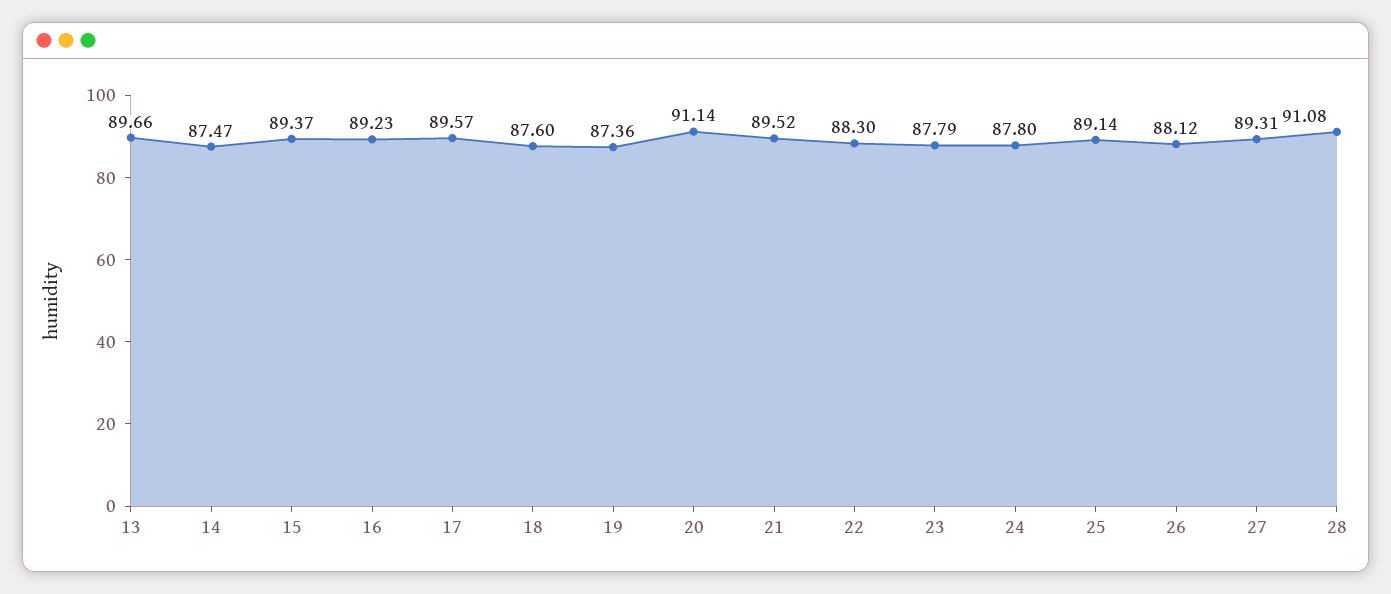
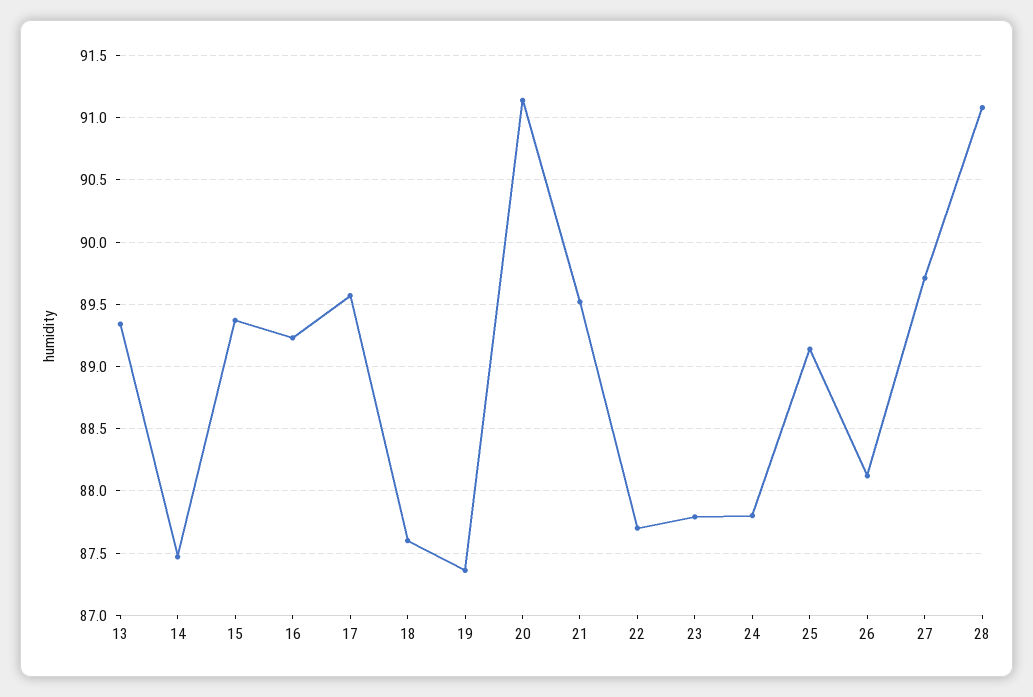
13: 89.66 -> 89.35
22: 88.3 -> 87.7
27: 89.31 -> 89.7

